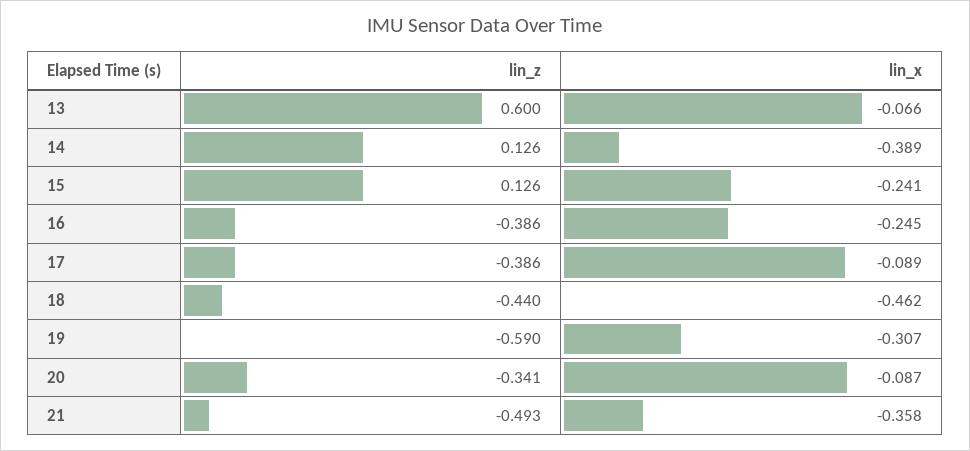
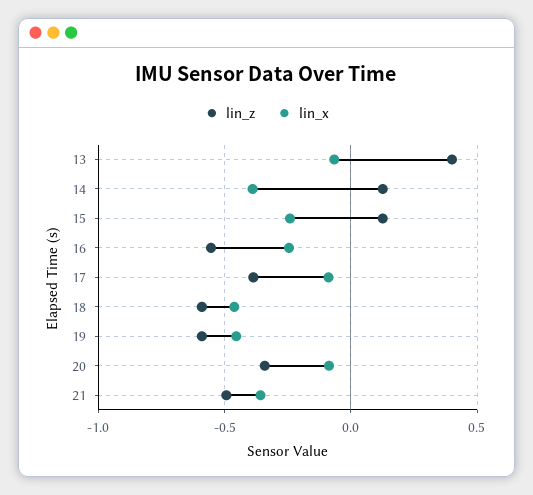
lin_z, 13: 0.6 -> 0.4
lin_z, 16: -0.386 -> -0.55
lin_z, 18: -0.44 -> -0.6
lin_x, 19: -0.307 -> -0.45

